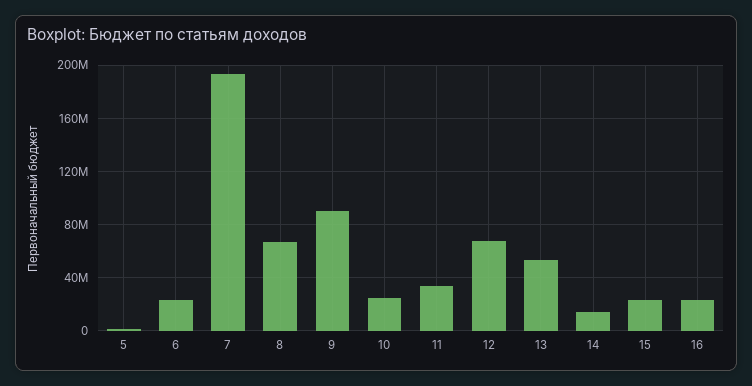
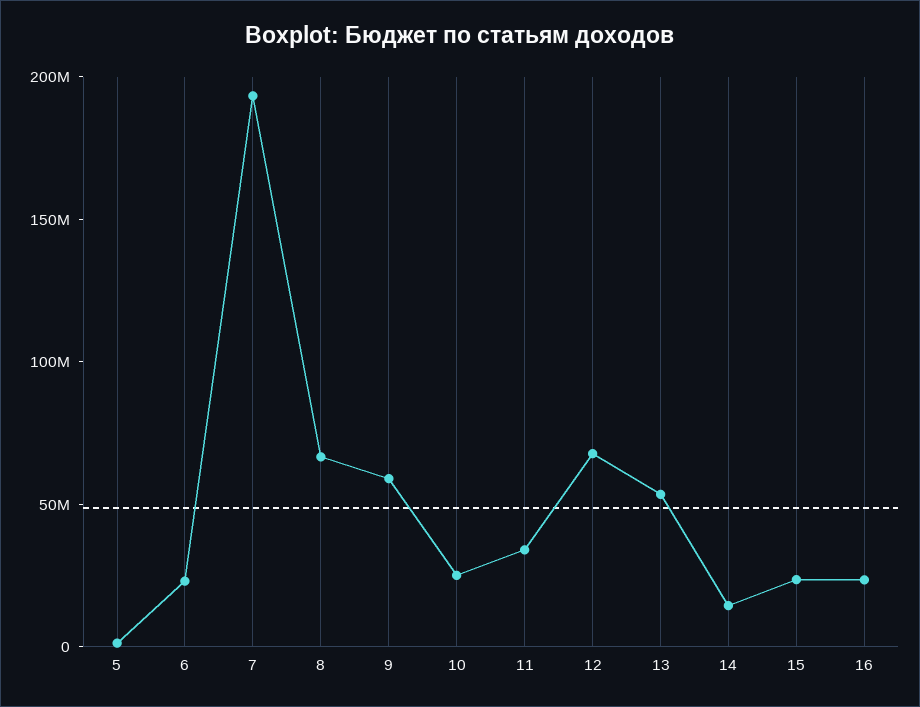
9: 90000000 -> 60000000

